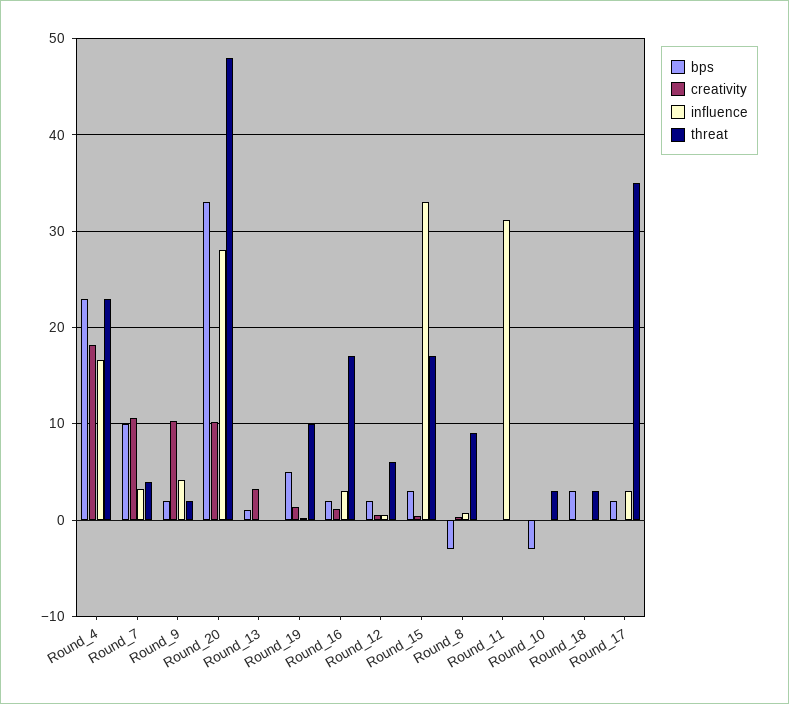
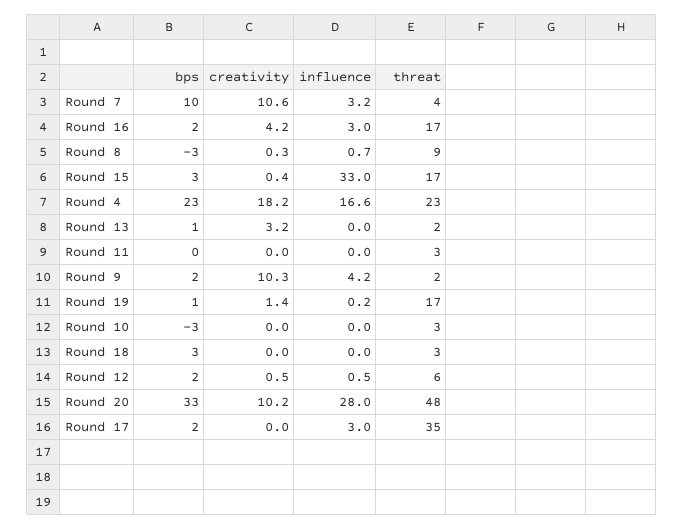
threat, Round_13: 0 -> 2
bps, Round_19: 5 -> 1
threat, Round_19: 10 -> 17
creativity, Round_16: 1 -> 4.2
influence, Round_11: 31 -> 0
threat, Round_11: 0 -> 3

